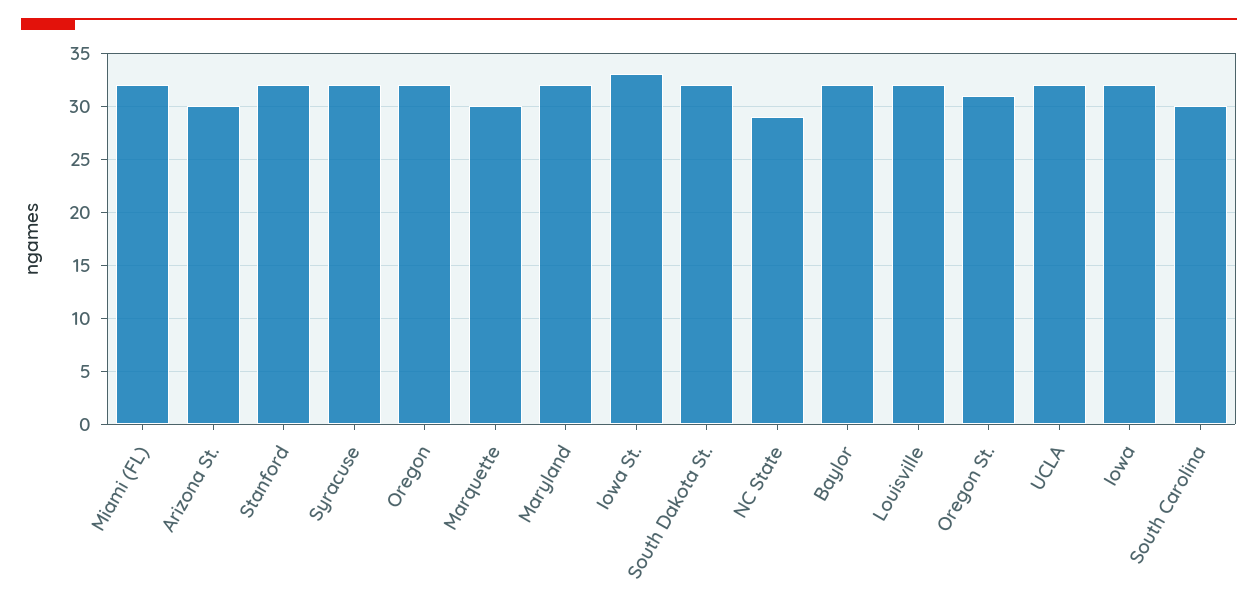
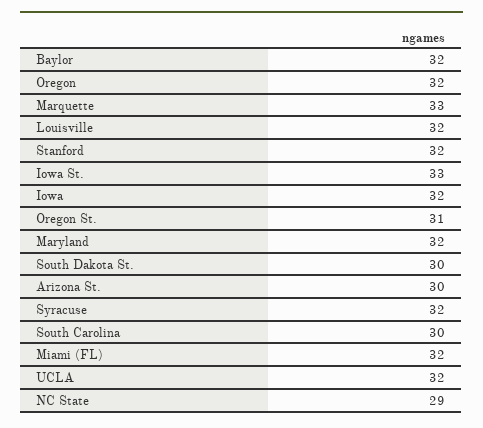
Marquette: 30 -> 33
South Dakota St.: 32 -> 30

